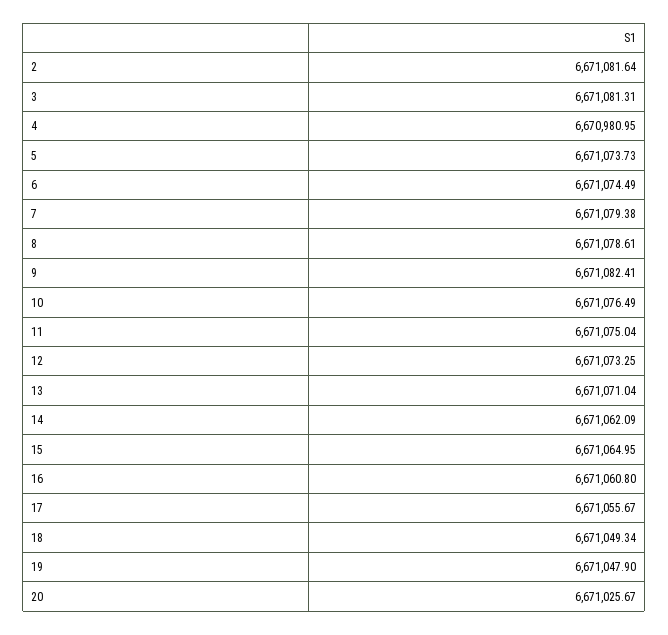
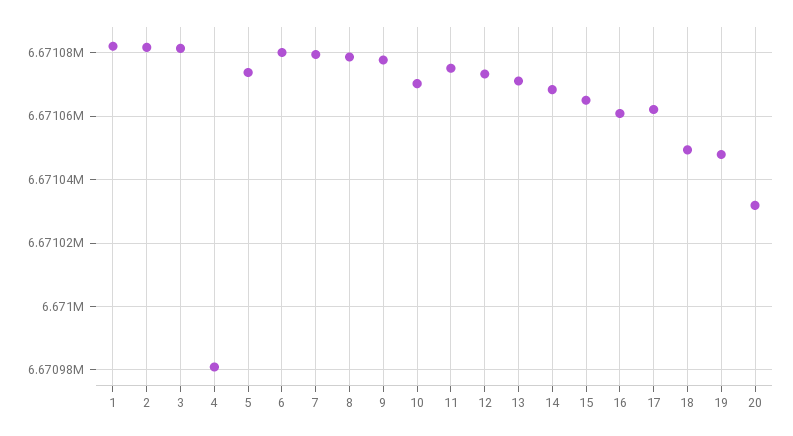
6: 6671074.49 -> 6671080
9: 6671082.41 -> 6671078
10: 6671076.49 -> 6671070
14: 6671062.09 -> 6671068
17: 6671055.67 -> 6671062
20: 6671025.67 -> 6671032
1: none -> 6671082

